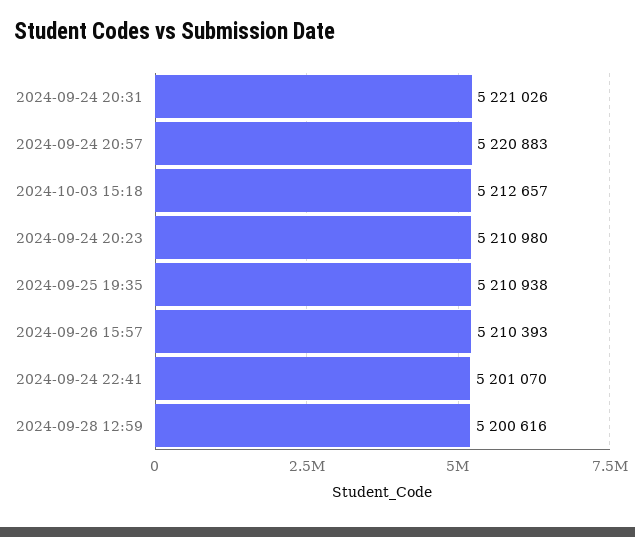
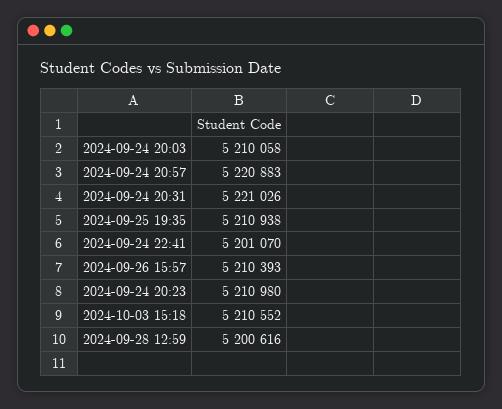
2024-10-03 15:18: 5212657 -> 5210552
2024-09-24 20:03: none -> 5210058

